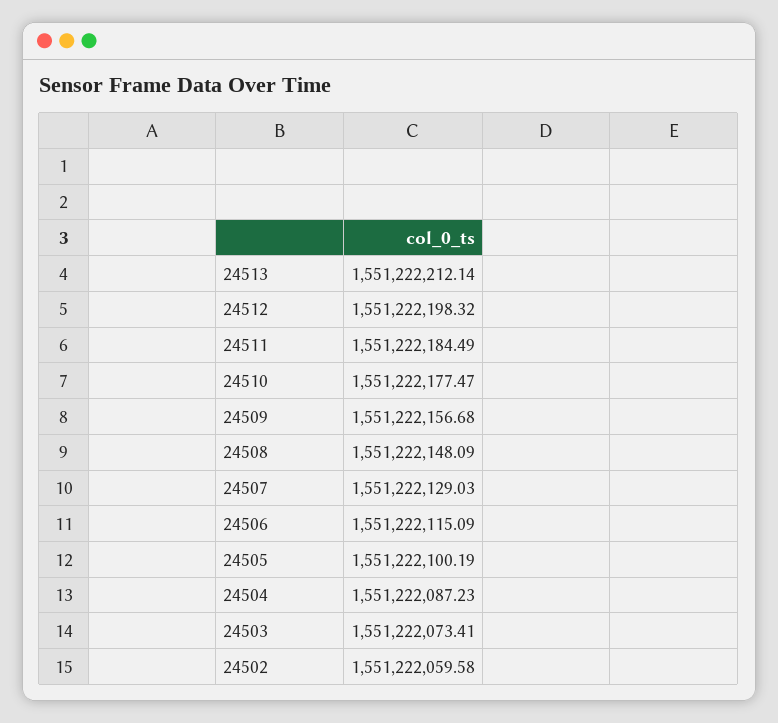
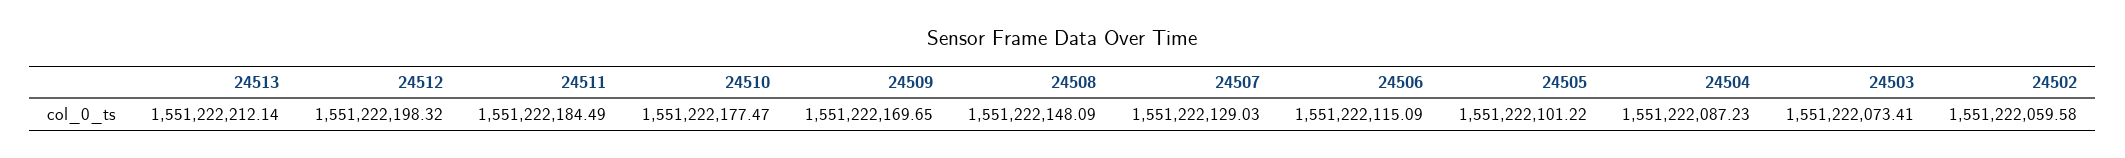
24509: 1551222156.68 -> 1551222169.65
24505: 1551222100.19 -> 1551222101.22

